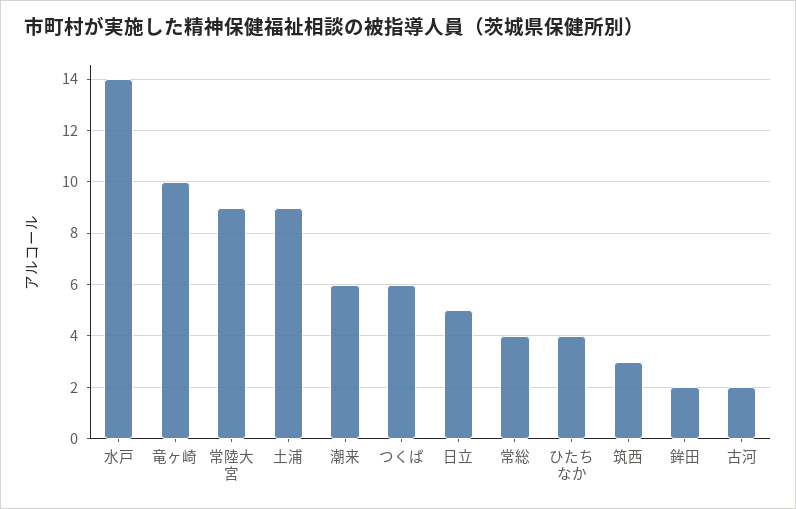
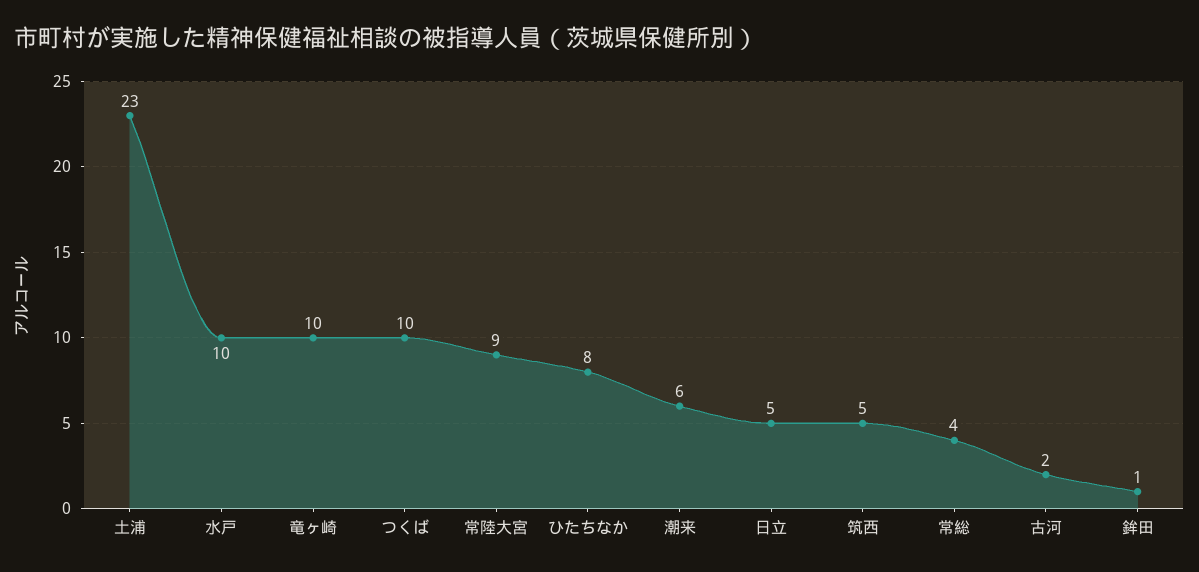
水戸: 14 -> 10
土浦: 9 -> 23
つくば: 6 -> 10
ひたちなか: 4 -> 8
筑西: 3 -> 5
鉾田: 2 -> 1

